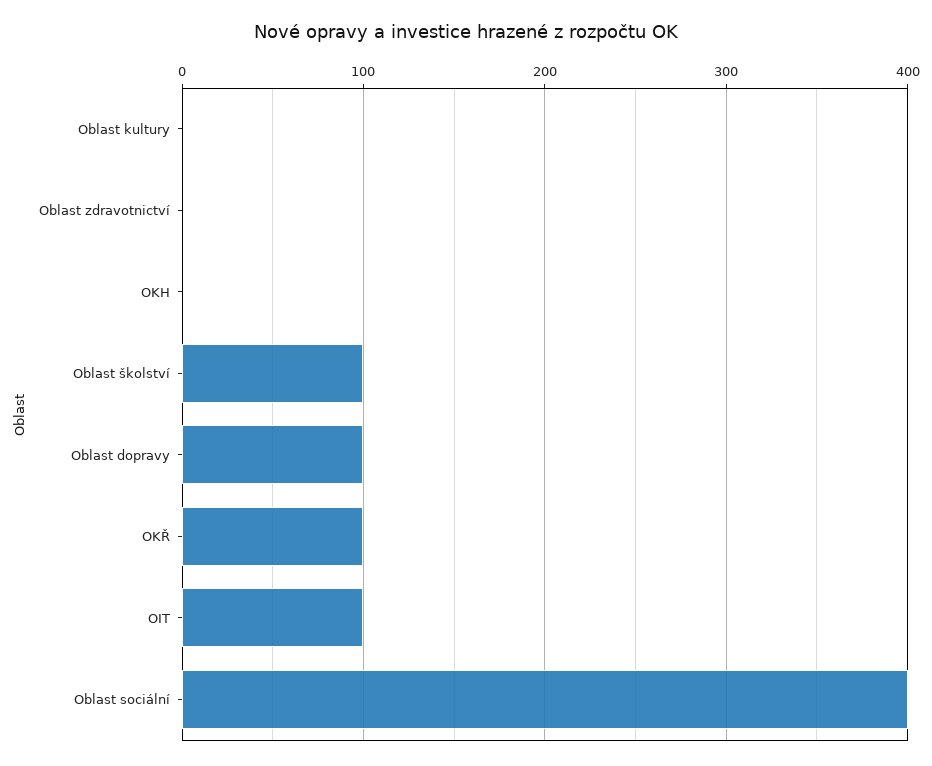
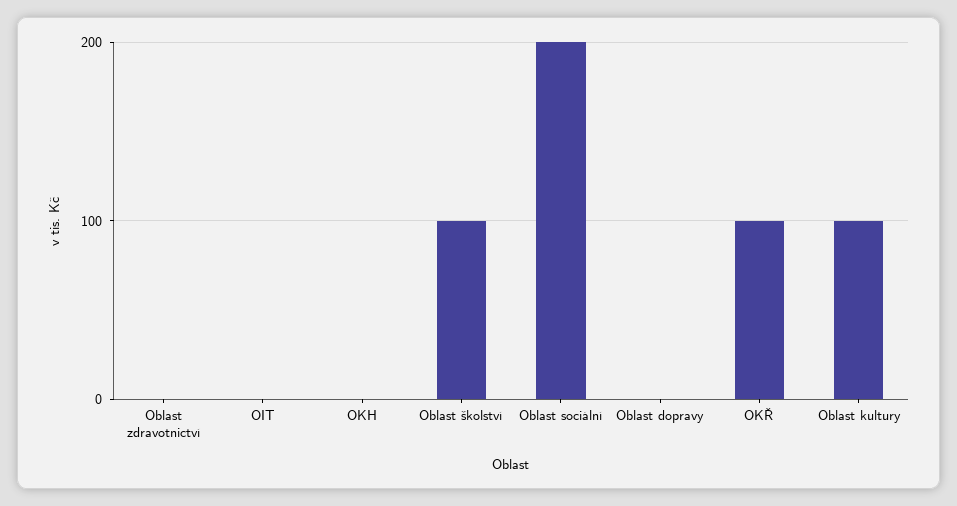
Oblast kultury: 0 -> 100
Oblast dopravy: 100 -> 0
OIT: 100 -> 0
Oblast sociální: 400 -> 200

